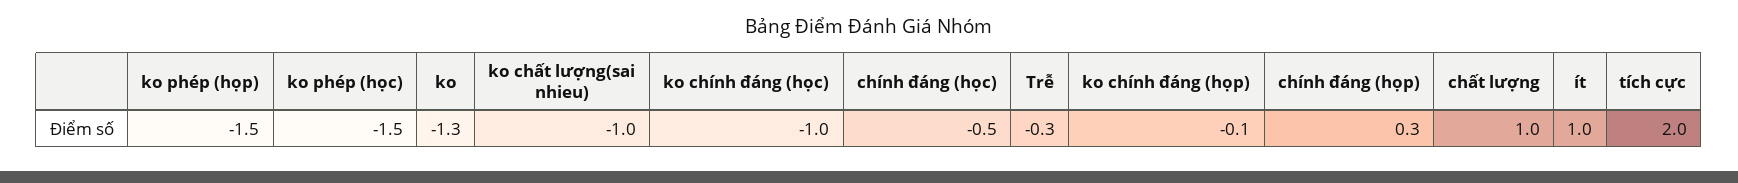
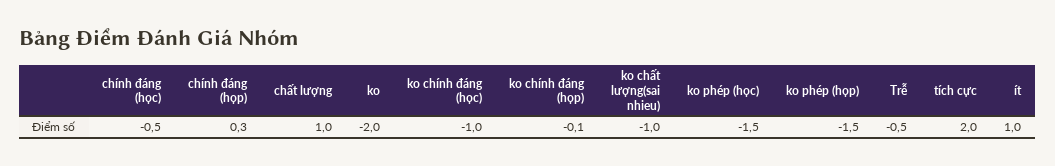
ko: -1.3 -> -2
Trễ: -0.3 -> -0.5

